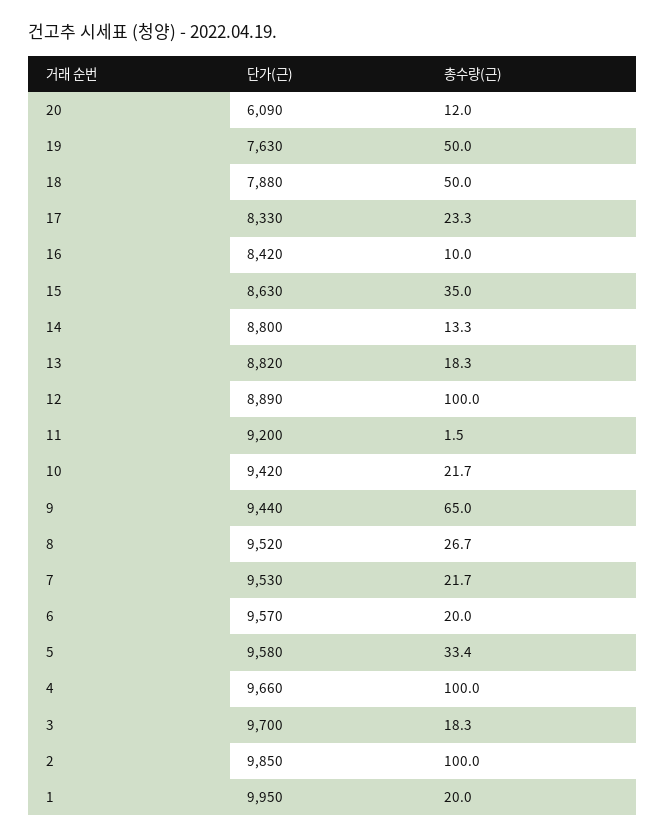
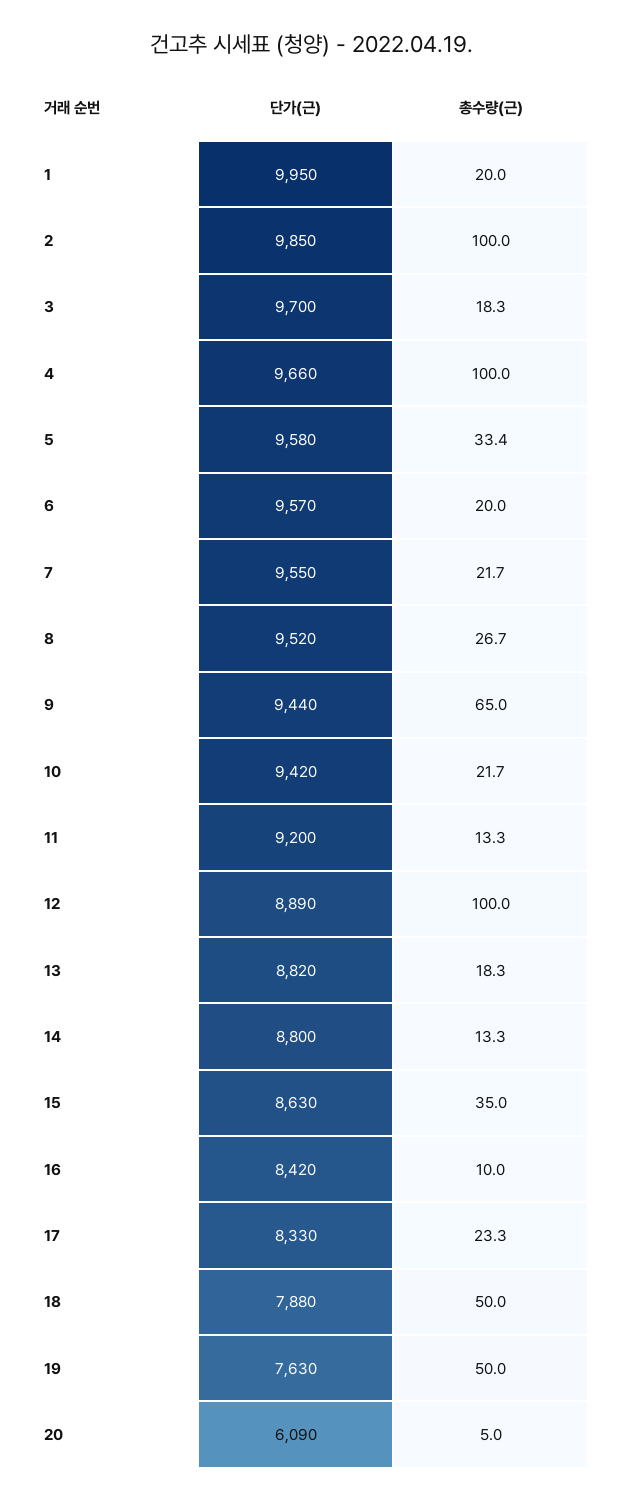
총수량(근), 20: 12 -> 5
총수량(근), 11: 1.5 -> 13.3
단가(근), 7: 9530 -> 9550

